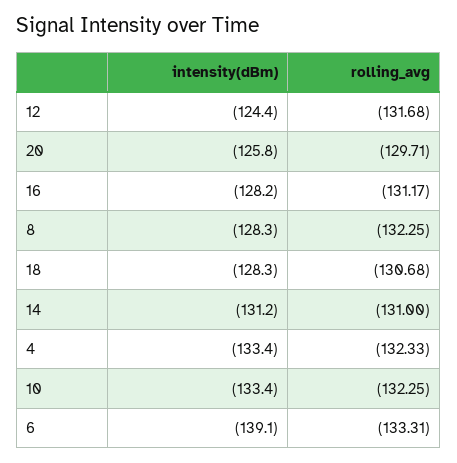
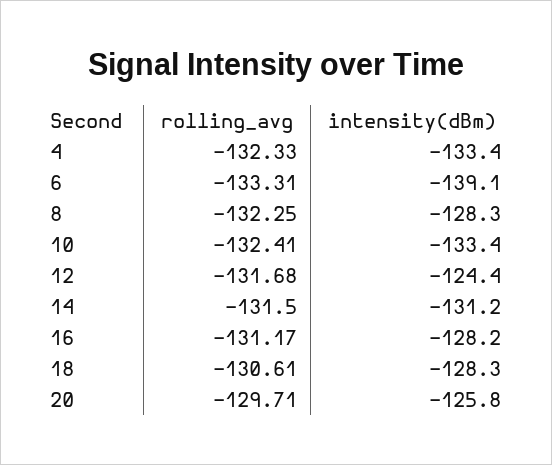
rolling_avg, 18: -130.68 -> -130.61
rolling_avg, 14: -131 -> -131.5
rolling_avg, 10: -132.25 -> -132.41

